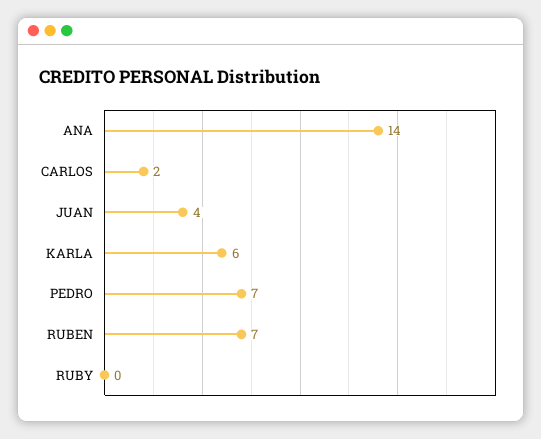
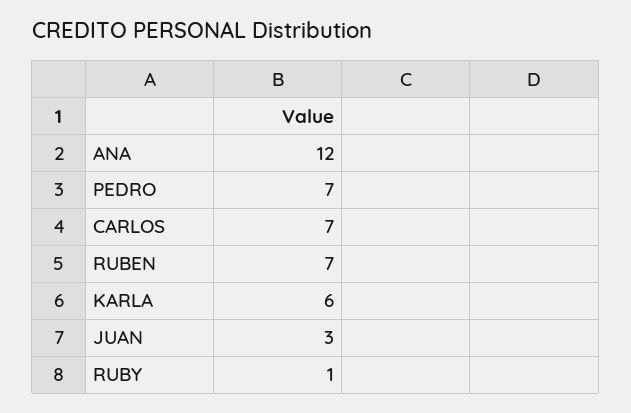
ANA: 14 -> 12
CARLOS: 2 -> 7
JUAN: 4 -> 3
RUBY: 0 -> 1

